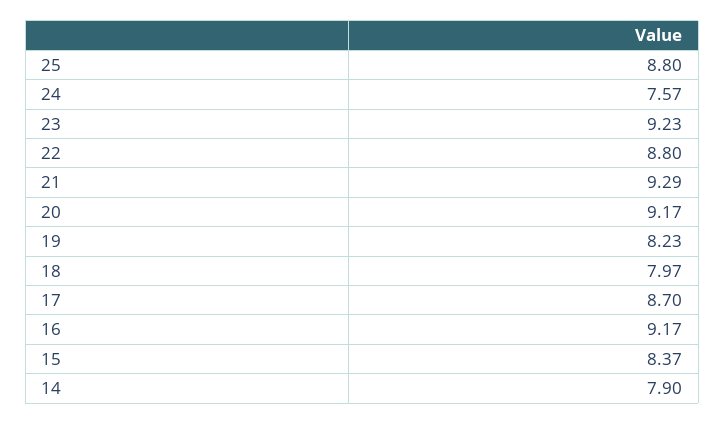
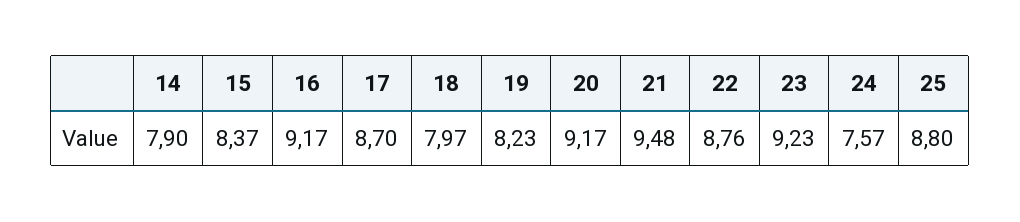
22: 8.8 -> 8.76
21: 9.29 -> 9.48

